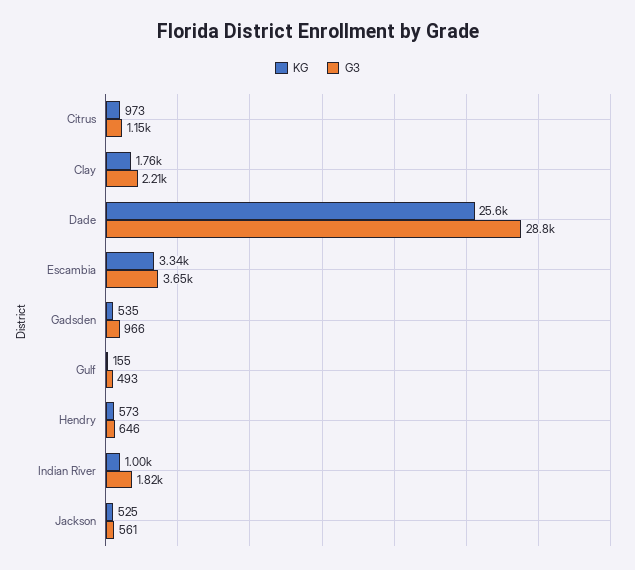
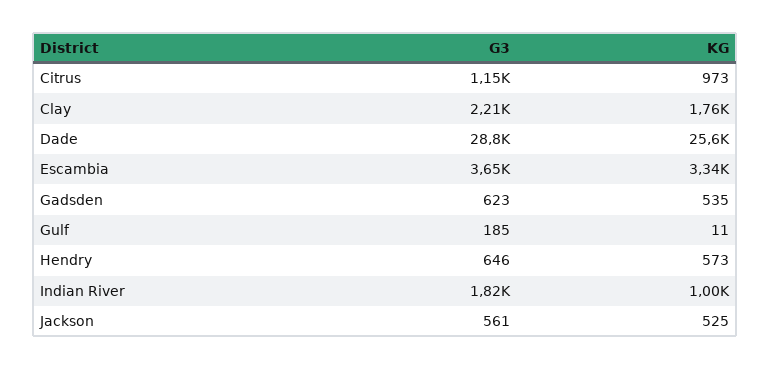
G3, Gadsden: 966 -> 623
KG, Gulf: 155 -> 11
G3, Gulf: 493 -> 185

